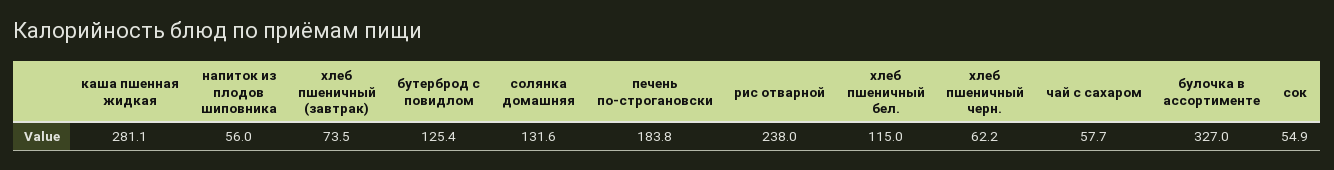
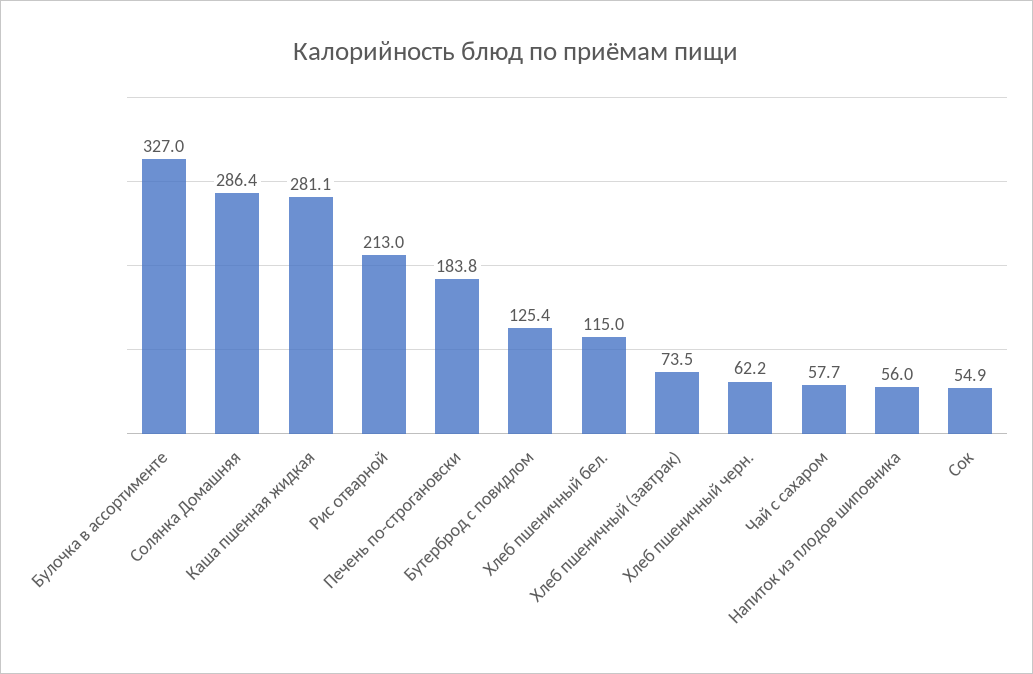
солянка домашняя: 131.6 -> 286.4
рис отварной: 238 -> 213

